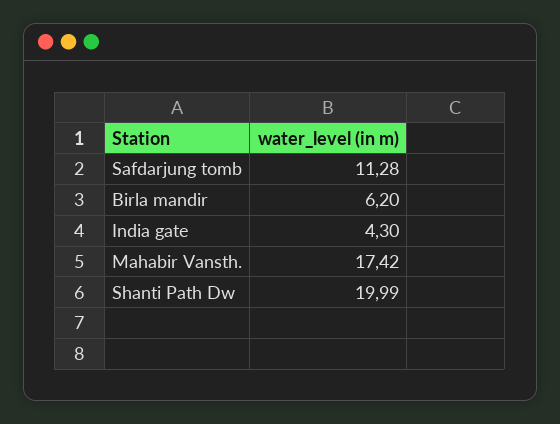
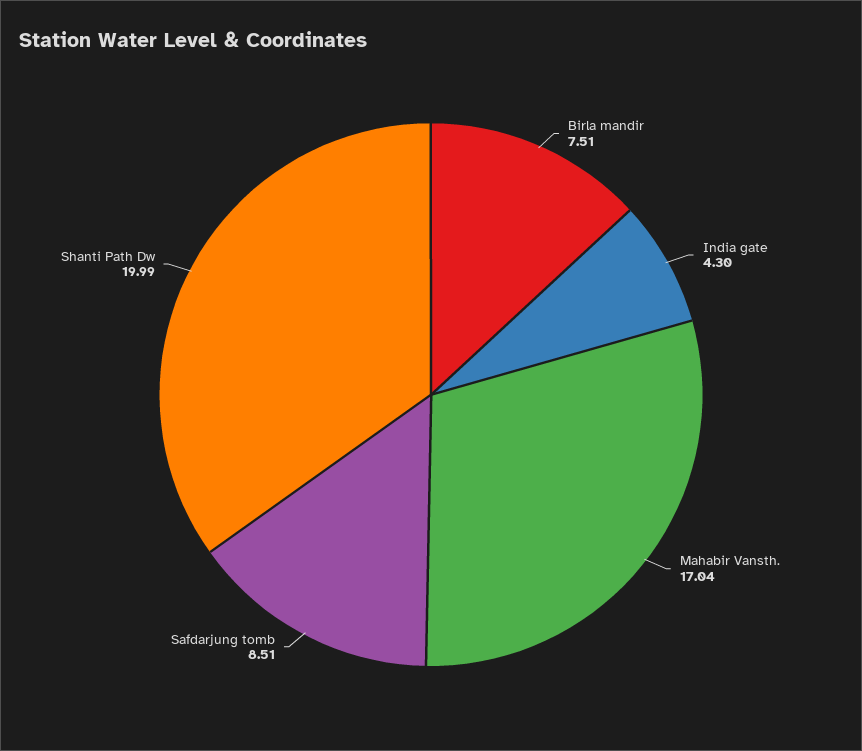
Safdarjung tomb: 11.28 -> 8.51
Birla mandir: 6.2 -> 7.51
Mahabir Vansth.: 17.42 -> 17.04

